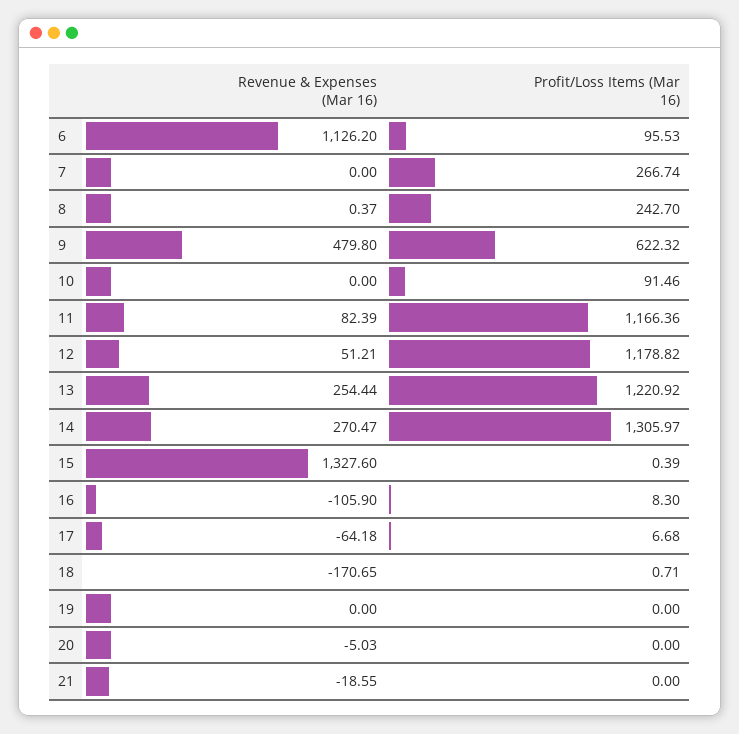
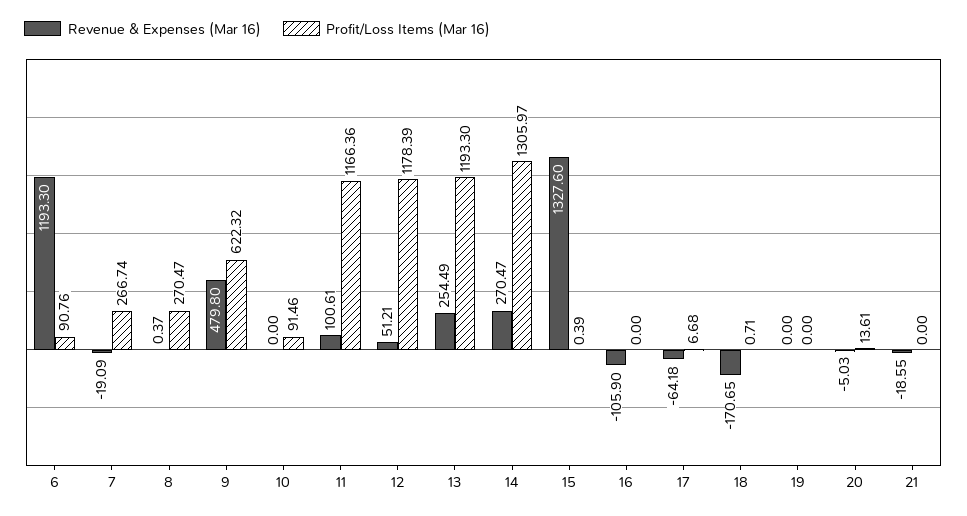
Revenue & Expenses (Mar 16), 6: 1126.2 -> 1193.3
Profit/Loss Items (Mar 16), 6: 95.53 -> 90.76
Revenue & Expenses (Mar 16), 7: 0 -> -19.09
Profit/Loss Items (Mar 16), 8: 242.7 -> 270.47
Revenue & Expenses (Mar 16), 11: 82.39 -> 100.61
Profit/Loss Items (Mar 16), 12: 1178.82 -> 1178.39
Revenue & Expenses (Mar 16), 13: 254.44 -> 254.49
Profit/Loss Items (Mar 16), 13: 1220.92 -> 1193.3
Profit/Loss Items (Mar 16), 16: 8.3 -> 0
Profit/Loss Items (Mar 16), 20: 0 -> 13.61

